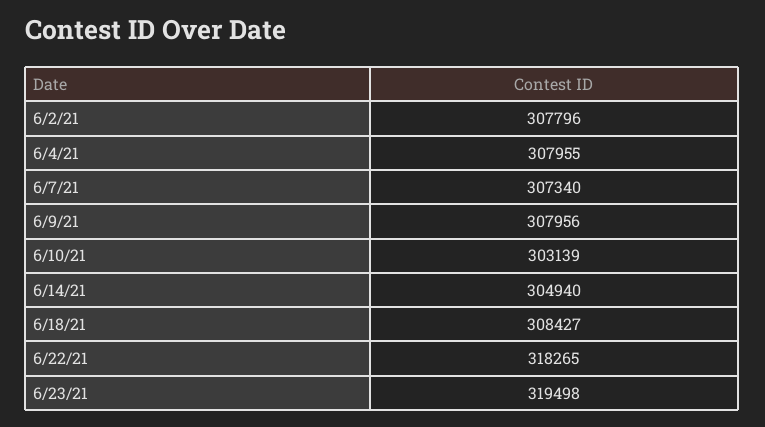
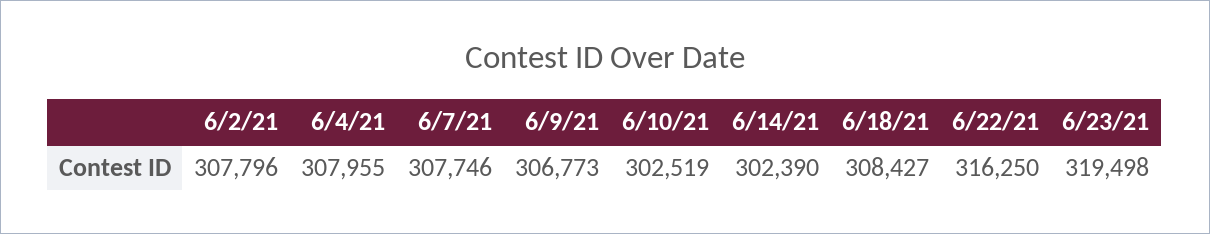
6/7/21: 307340 -> 307746
6/9/21: 307956 -> 306773
6/10/21: 303139 -> 302519
6/14/21: 304940 -> 302390
6/22/21: 318265 -> 316250

